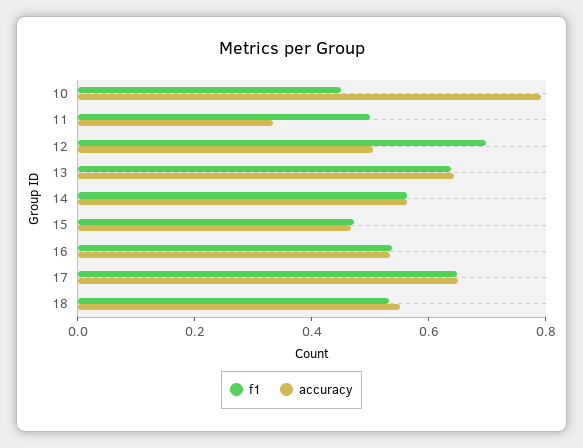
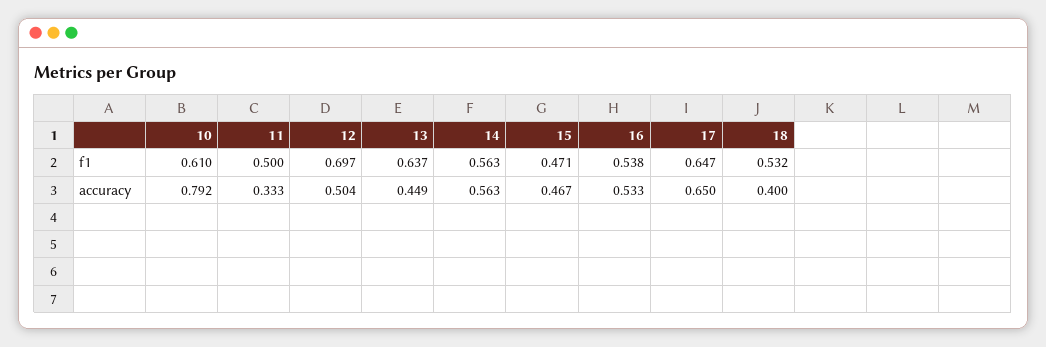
f1, 10: 0.45 -> 0.61
accuracy, 13: 0.65 -> 0.449
accuracy, 18: 0.55 -> 0.4

